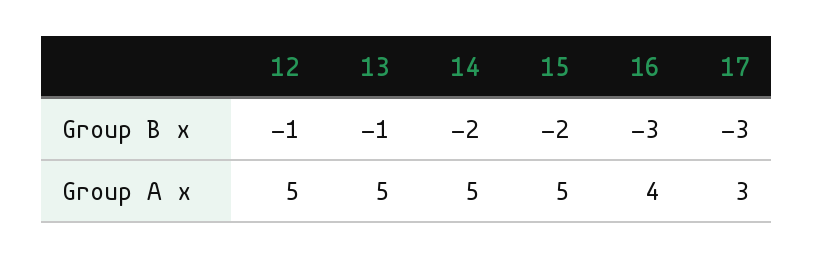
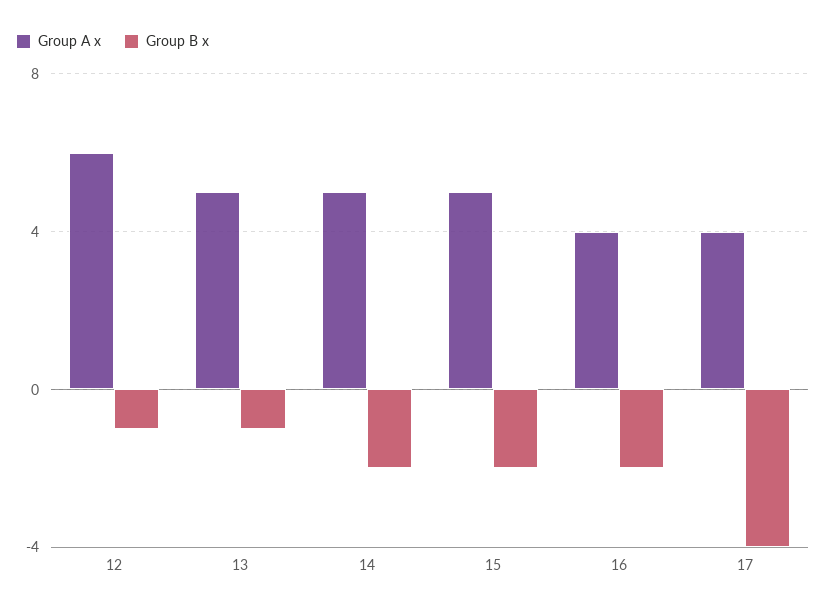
Group B x, 16: -3 -> -2
Group B x, 17: -3 -> -4
Group A x, 12: 5 -> 6
Group A x, 17: 3 -> 4

